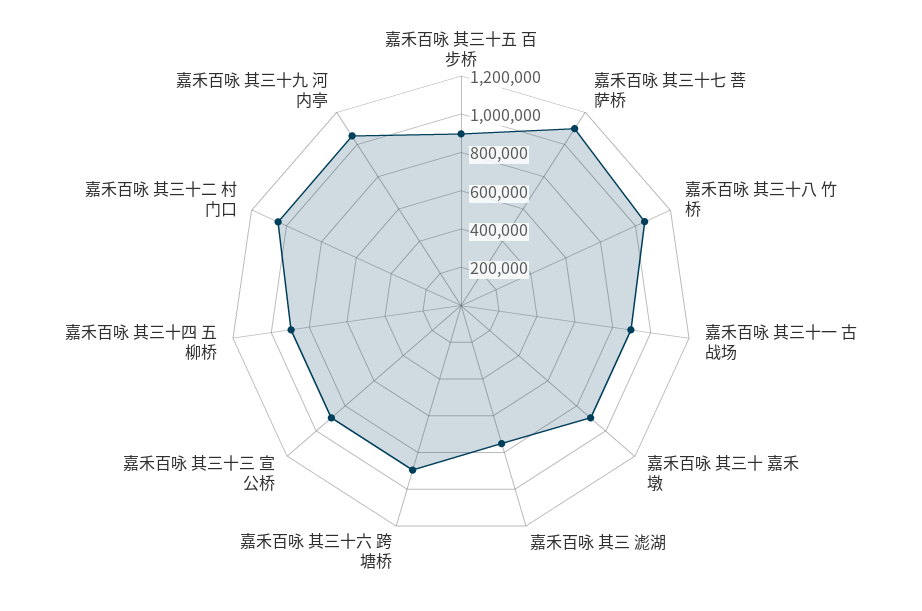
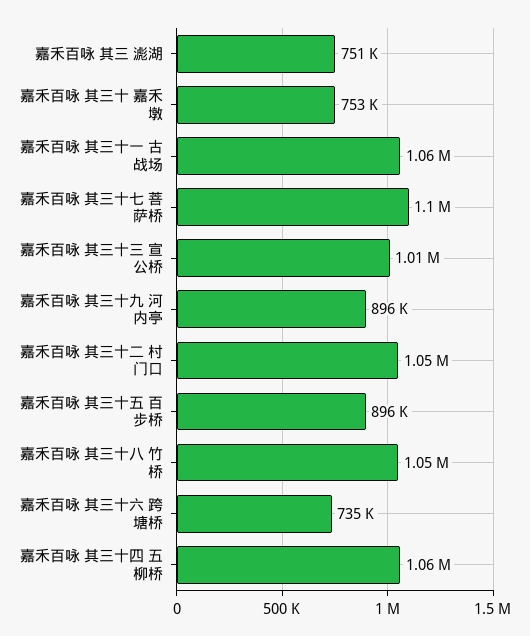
嘉禾百咏 其三十一 古战场: 900000 -> 1060000
嘉禾百咏 其三十 嘉禾墩: 900000 -> 753000
嘉禾百咏 其三十六 跨塘桥: 900000 -> 735000
嘉禾百咏 其三十三 宣公桥: 900000 -> 1010000
嘉禾百咏 其三十四 五柳桥: 900000 -> 1060000
嘉禾百咏 其三十九 河内亭: 1050000 -> 896000

